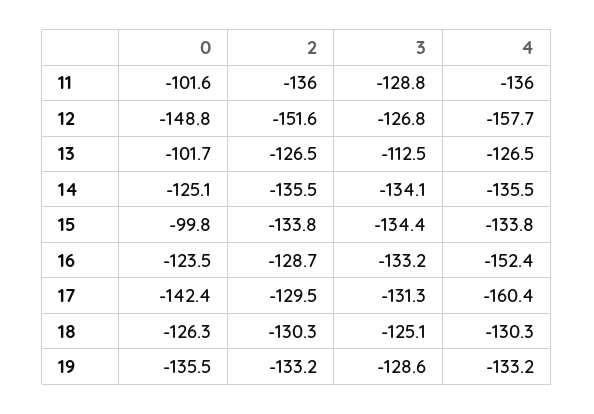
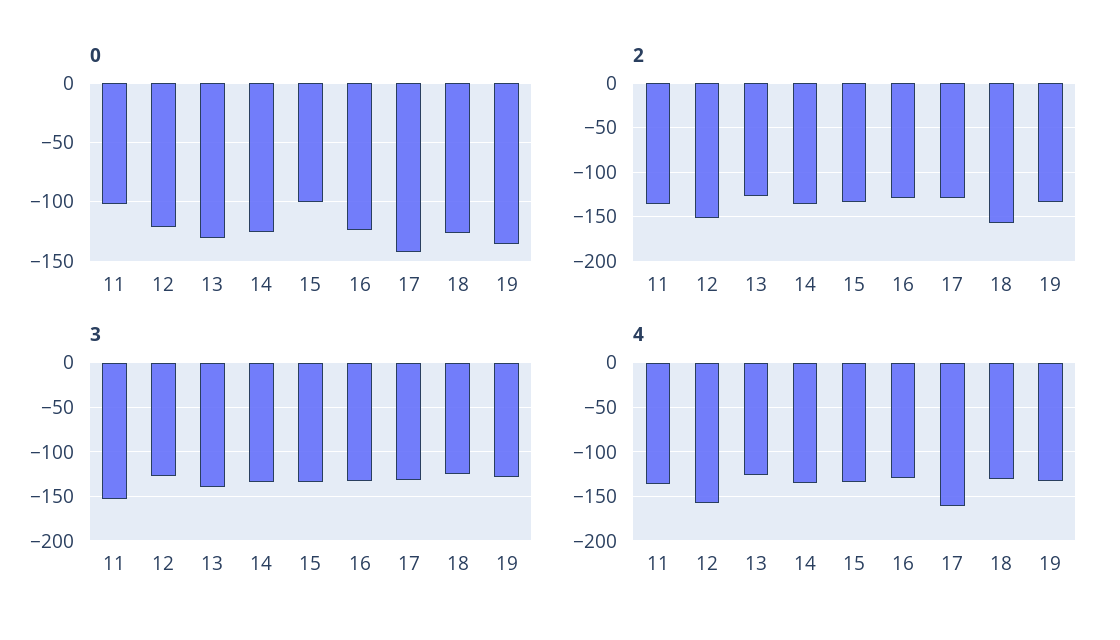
3, 11: -128.8 -> -150
0, 12: -148.8 -> -120
0, 13: -101.7 -> -130
3, 13: -112.5 -> -140
4, 16: -152.4 -> -130
2, 18: -130.3 -> -160

